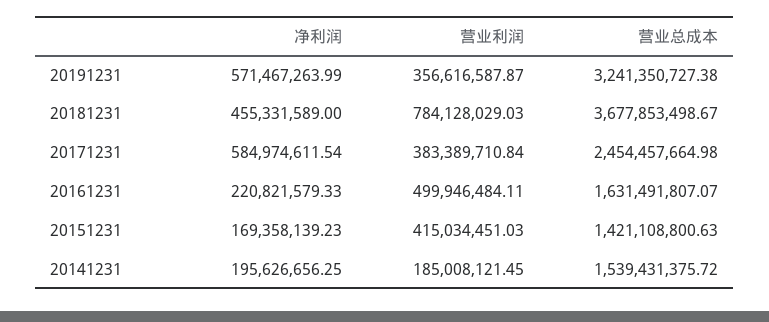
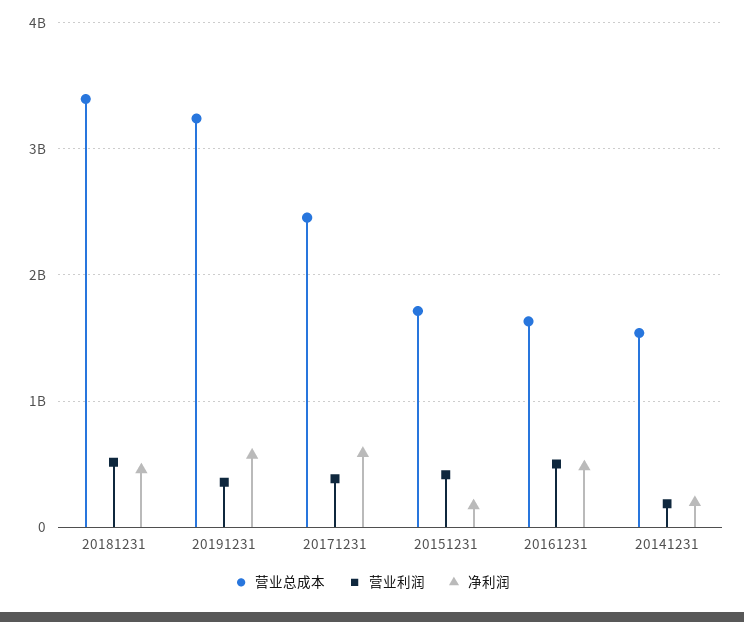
营业利润, 20181231: 784128029.03 -> 500000000
营业总成本, 20181231: 3677853498.67 -> 3400000000
净利润, 20161231: 220821579.33 -> 500000000
营业总成本, 20151231: 1421108800.63 -> 1700000000

